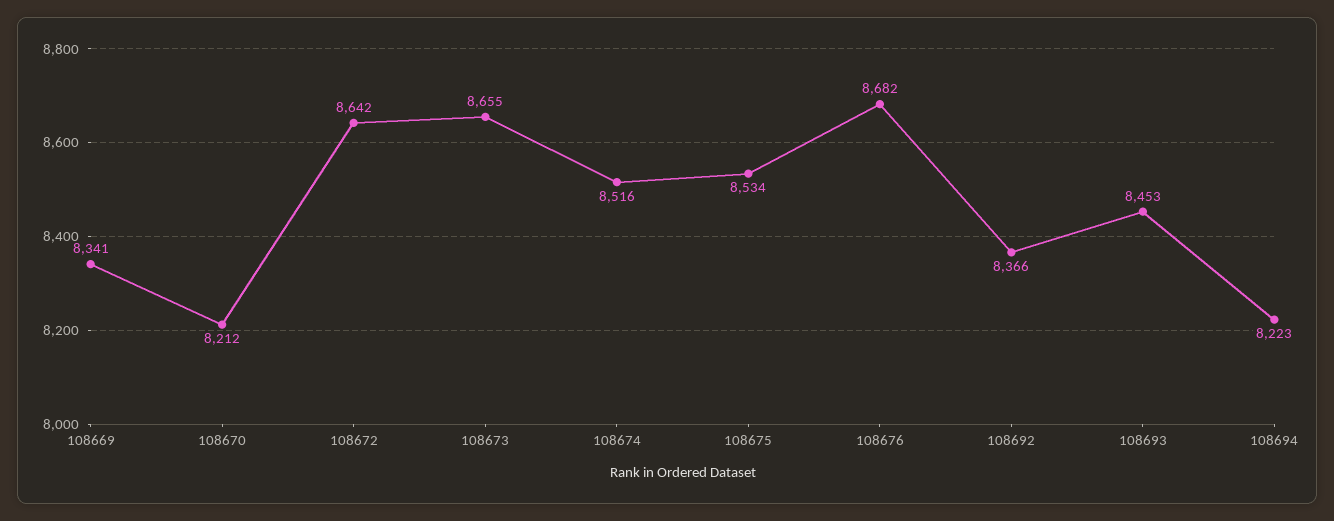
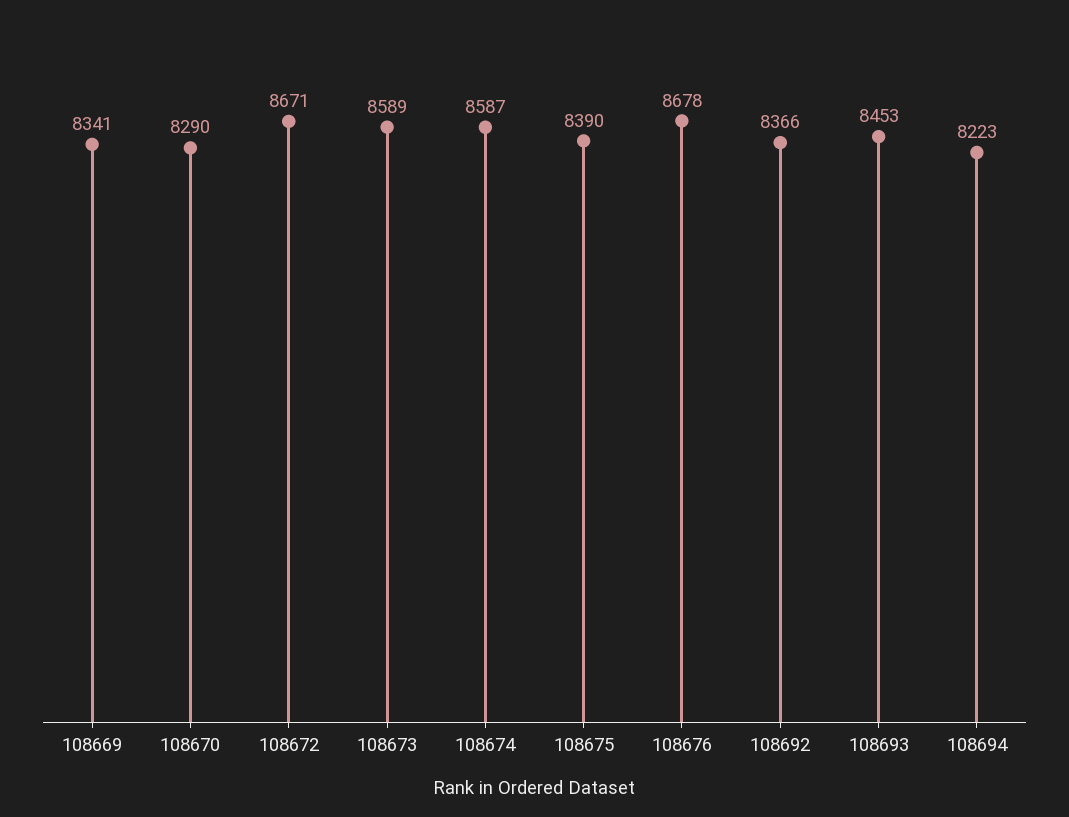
108670: 8212 -> 8290
108672: 8642 -> 8671
108673: 8655 -> 8589
108674: 8516 -> 8587
108675: 8534 -> 8390
108676: 8682 -> 8678

